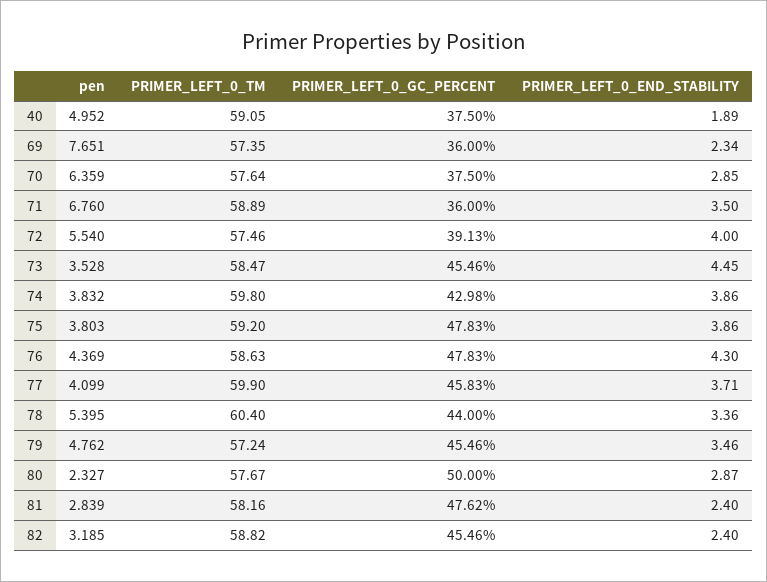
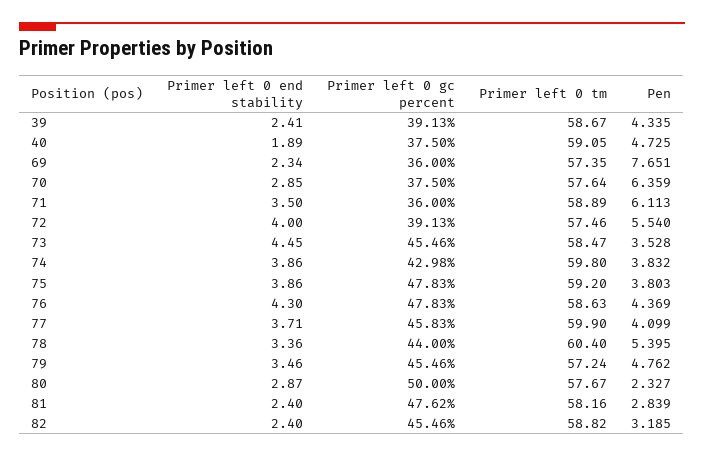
pen, 40: 4.952 -> 4.725
pen, 71: 6.76 -> 6.113
PRIMER_LEFT_0_END_STABILITY, 39: none -> 2.41
PRIMER_LEFT_0_GC_PERCENT, 39: none -> 39.13
PRIMER_LEFT_0_TM, 39: none -> 58.67
pen, 39: none -> 4.335

